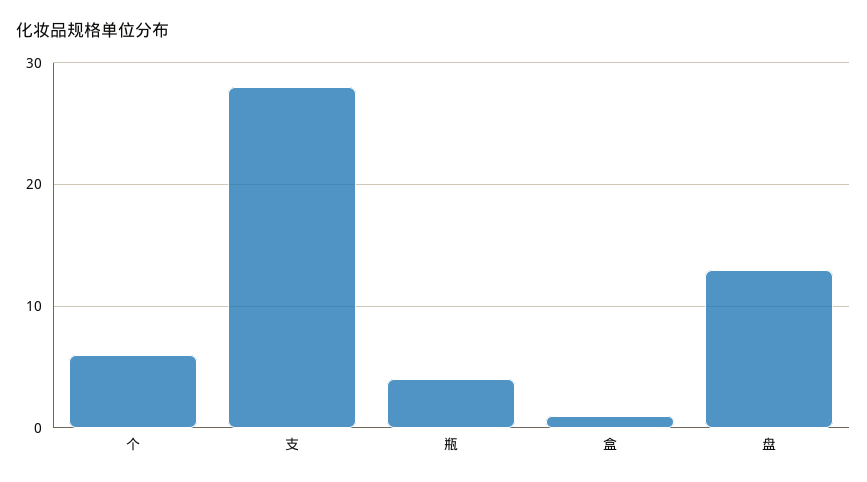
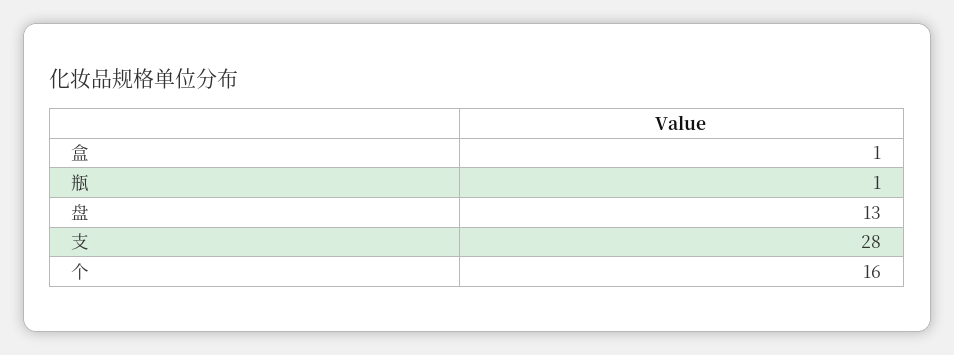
个: 6 -> 16
瓶: 4 -> 1

